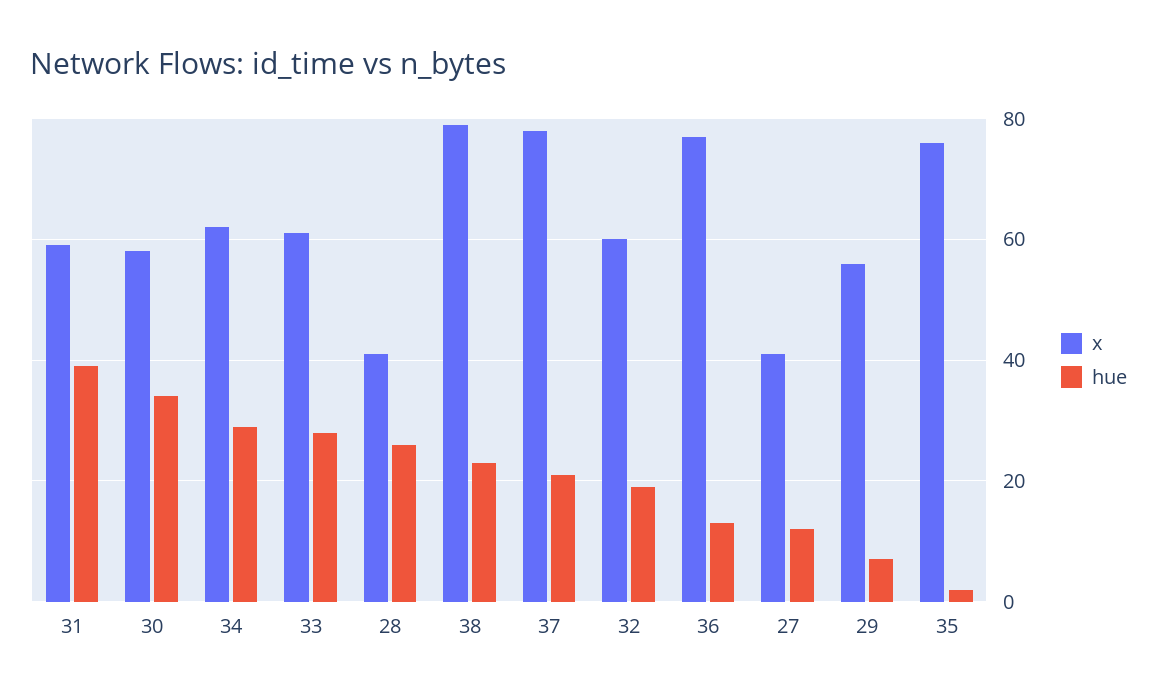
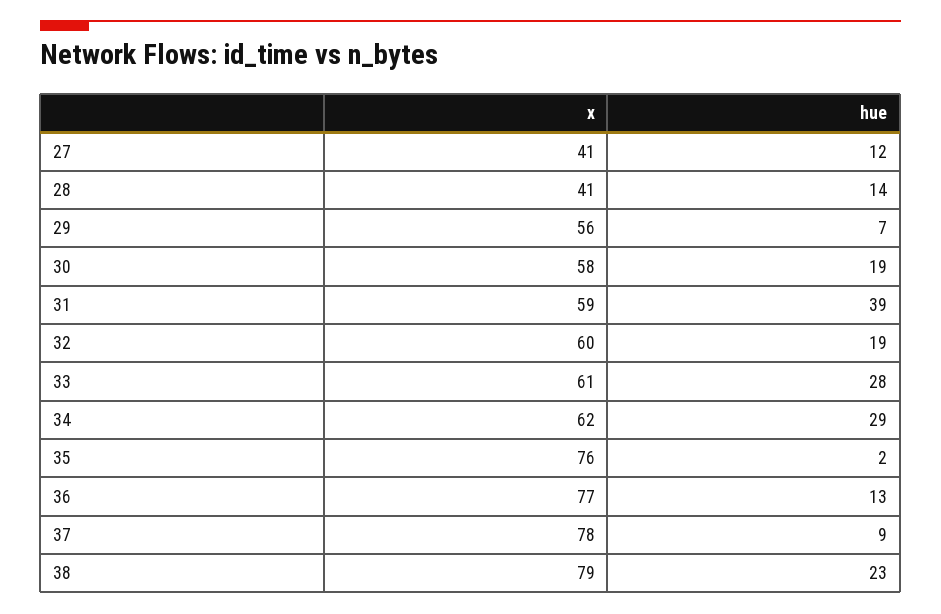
hue, 30: 35 -> 19
hue, 28: 25 -> 14
hue, 37: 20 -> 9

